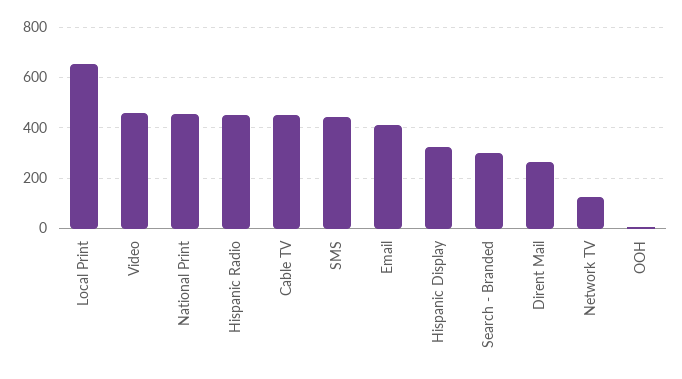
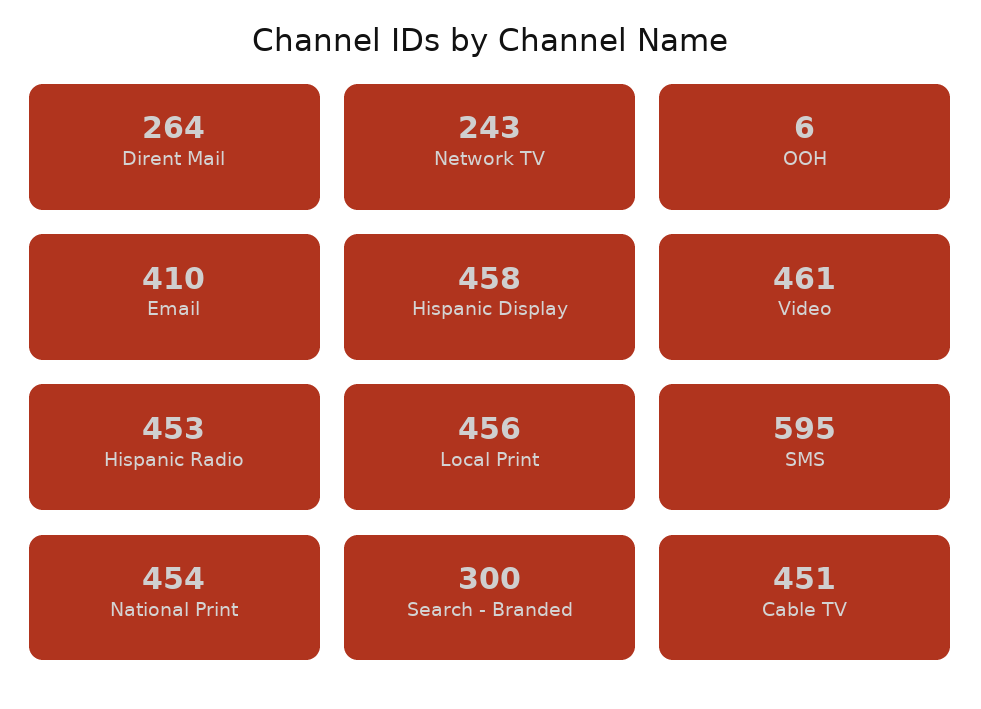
Local Print: 650 -> 456
SMS: 450 -> 595
Hispanic Display: 325 -> 458
Network TV: 125 -> 243

